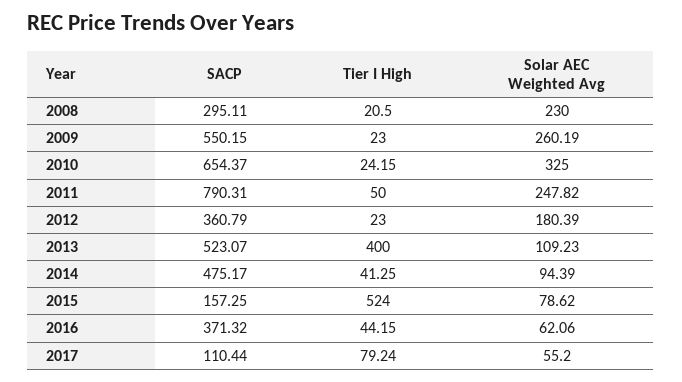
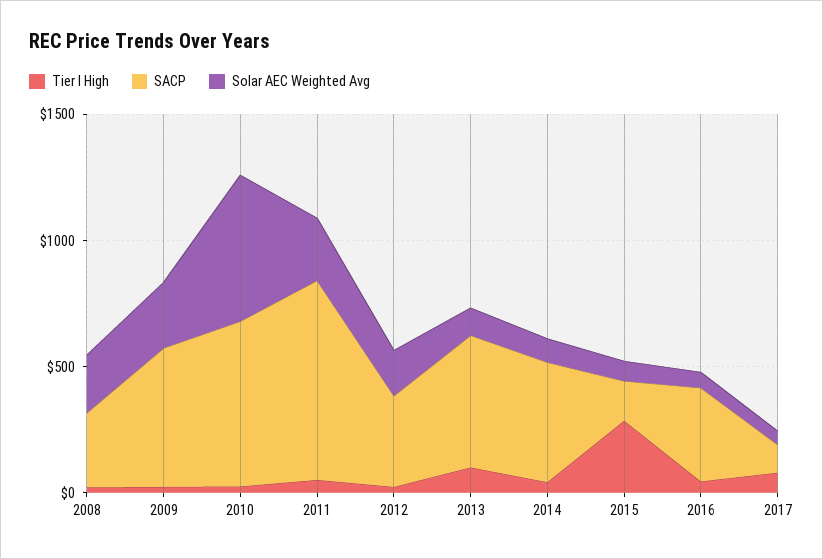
Solar AEC Weighted Avg, 2010: 325 -> 600
Tier I High, 2013: 400 -> 100
Tier I High, 2015: 524 -> 300

